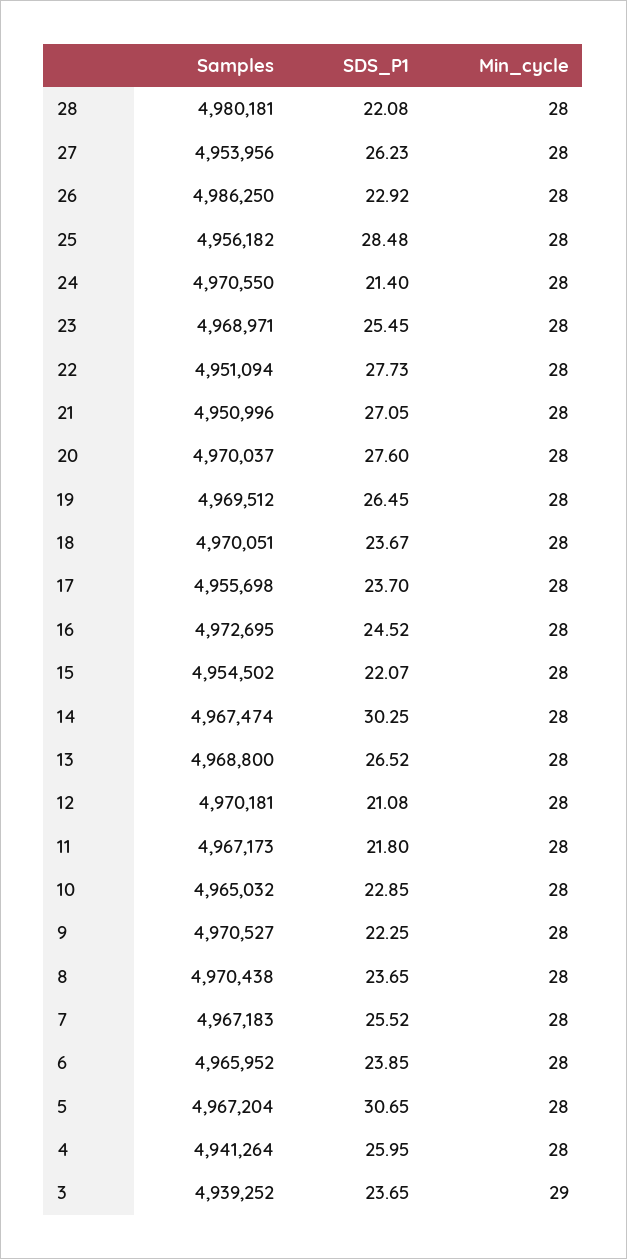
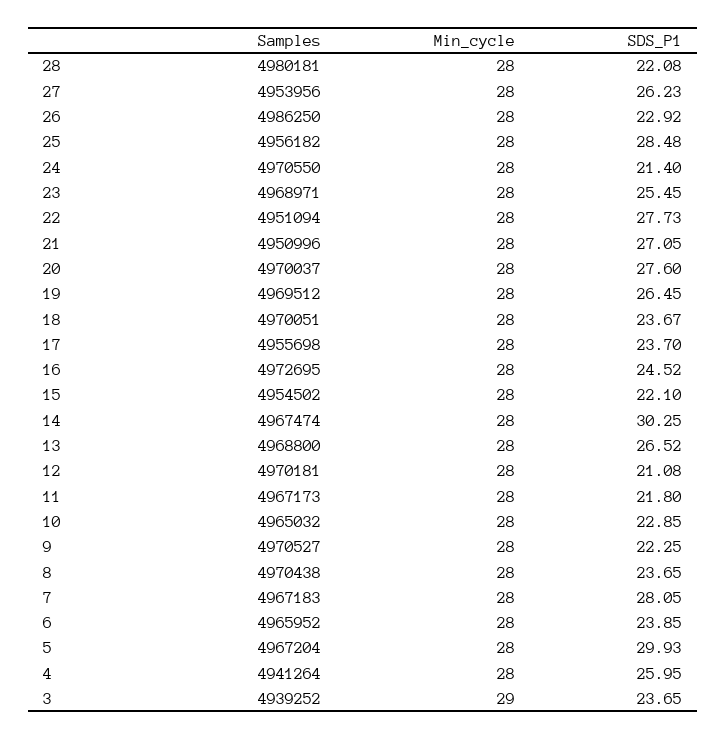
SDS_P1, 15: 22.07 -> 22.1
SDS_P1, 7: 25.52 -> 28.05
SDS_P1, 5: 30.65 -> 29.93

